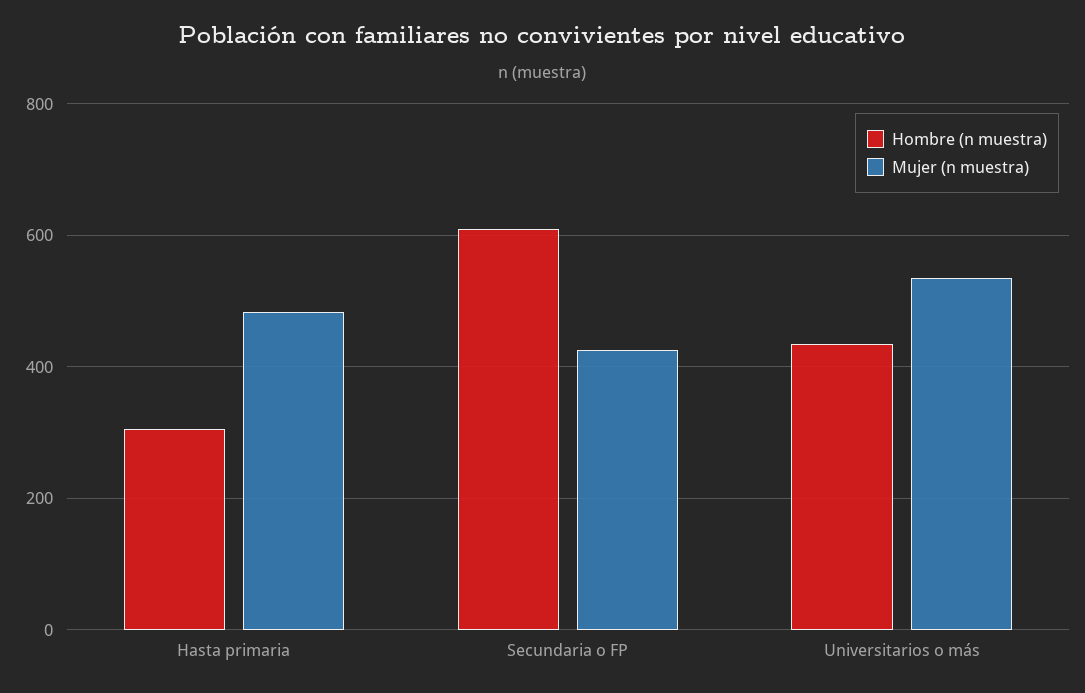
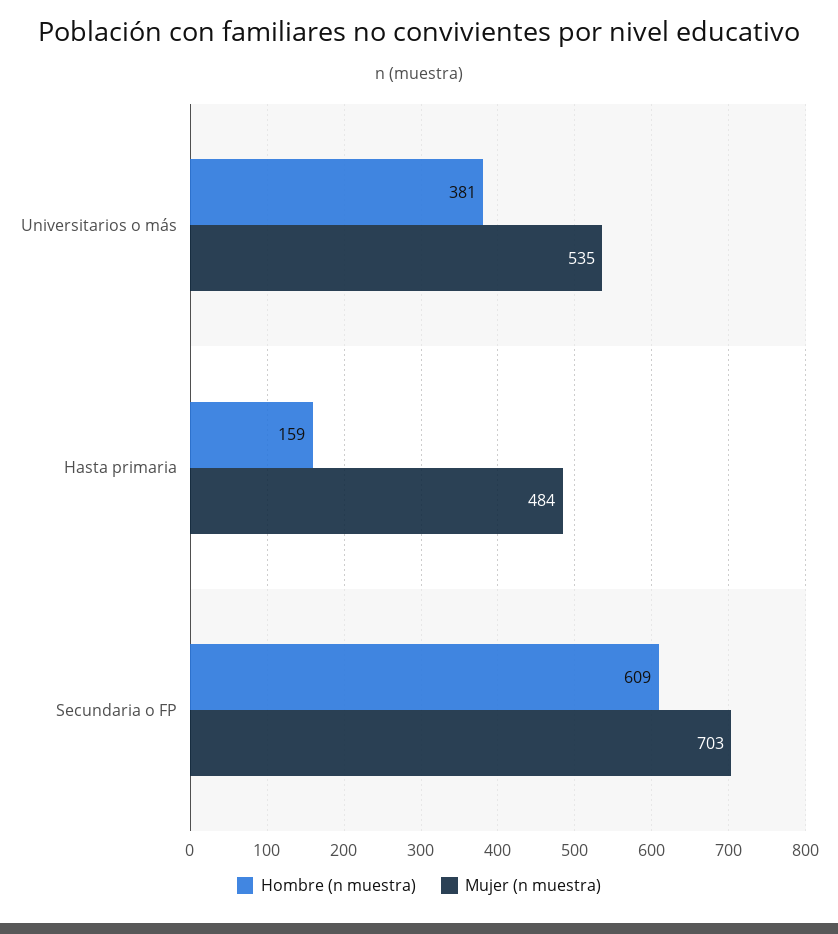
Hombre (n muestra), Hasta primaria: 300 -> 159
Mujer (n muestra), Secundaria o FP: 420 -> 703
Hombre (n muestra), Universitarios o más: 440 -> 381

